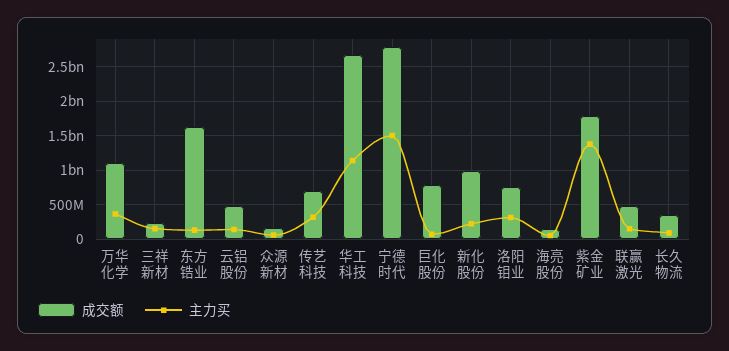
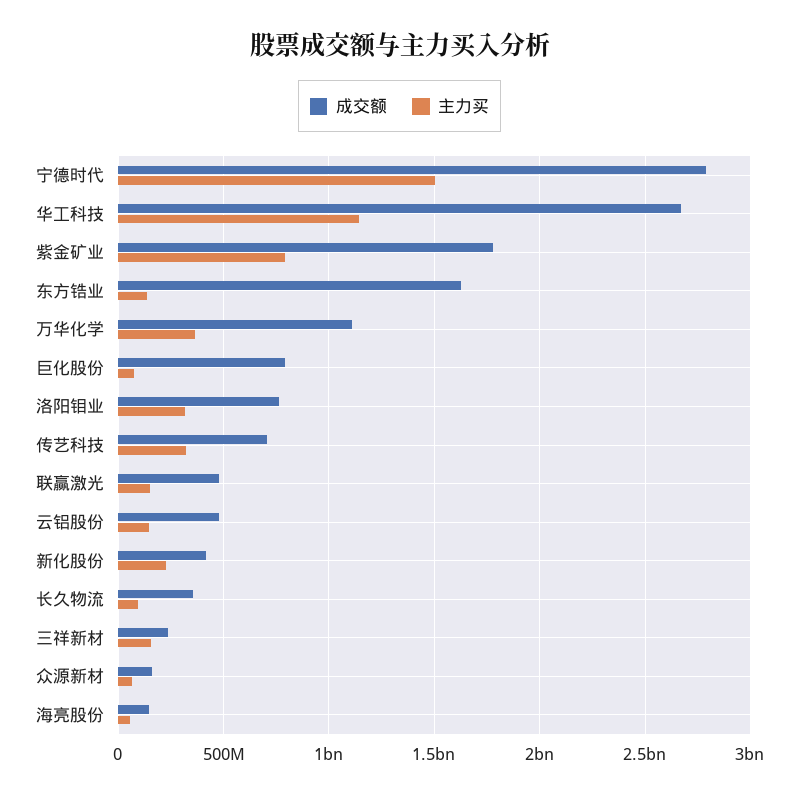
成交额, 新化股份: 1000000000 -> 400000000
主力买, 紫金矿业: 1400000000 -> 800000000

